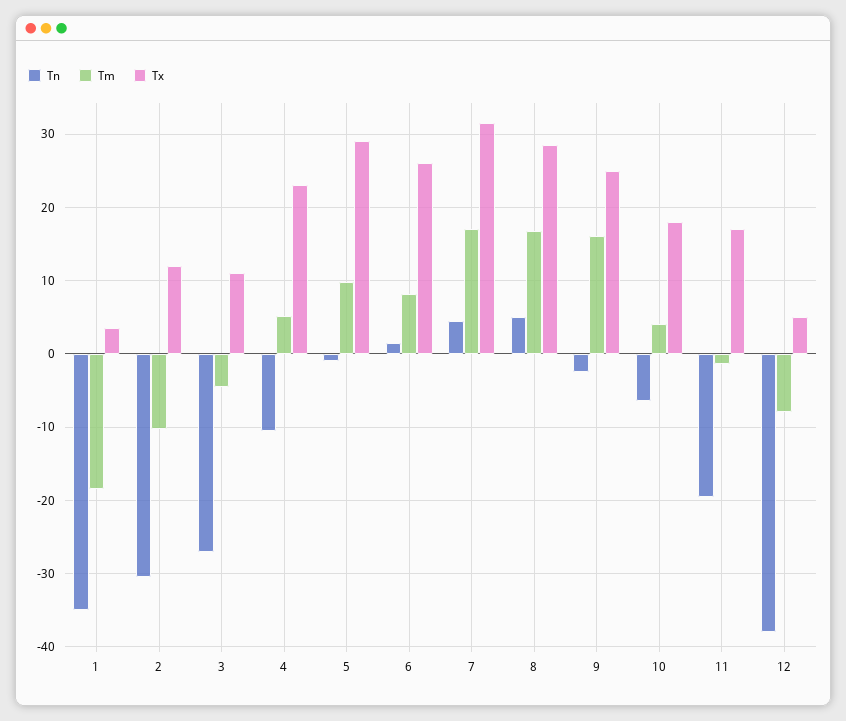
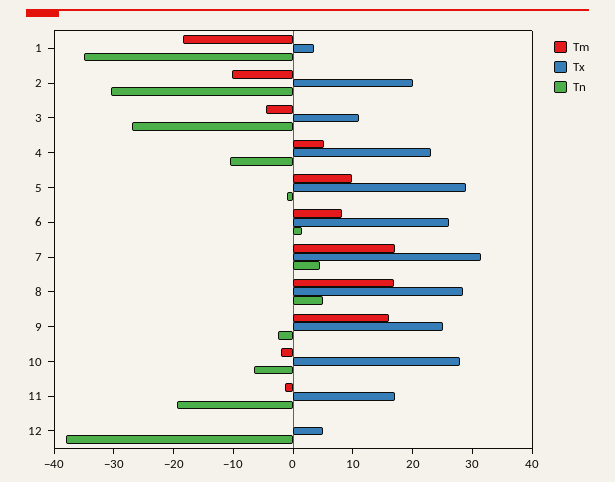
Tx, 2: 12 -> 20
Tm, 10: 4 -> -2
Tx, 10: 18 -> 28
Tm, 12: -8 -> 0

